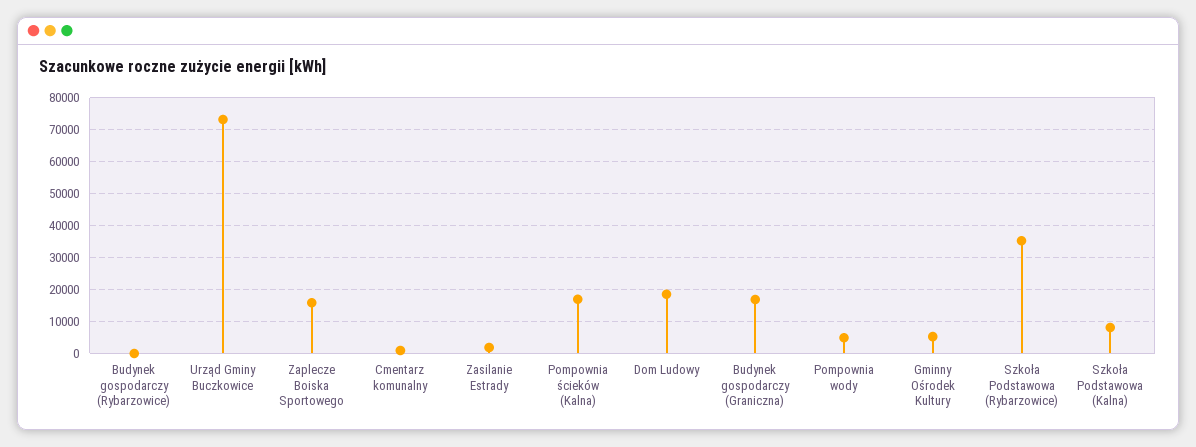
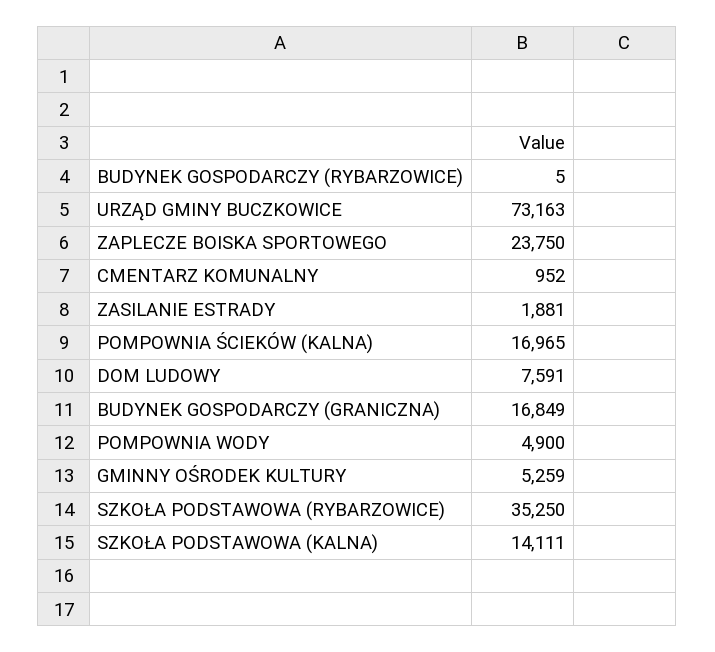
Zaplecze Boiska Sportowego: 16000 -> 23750
Dom Ludowy: 18000 -> 7591
Szkoła Podstawowa (Kalna): 8000 -> 14111

